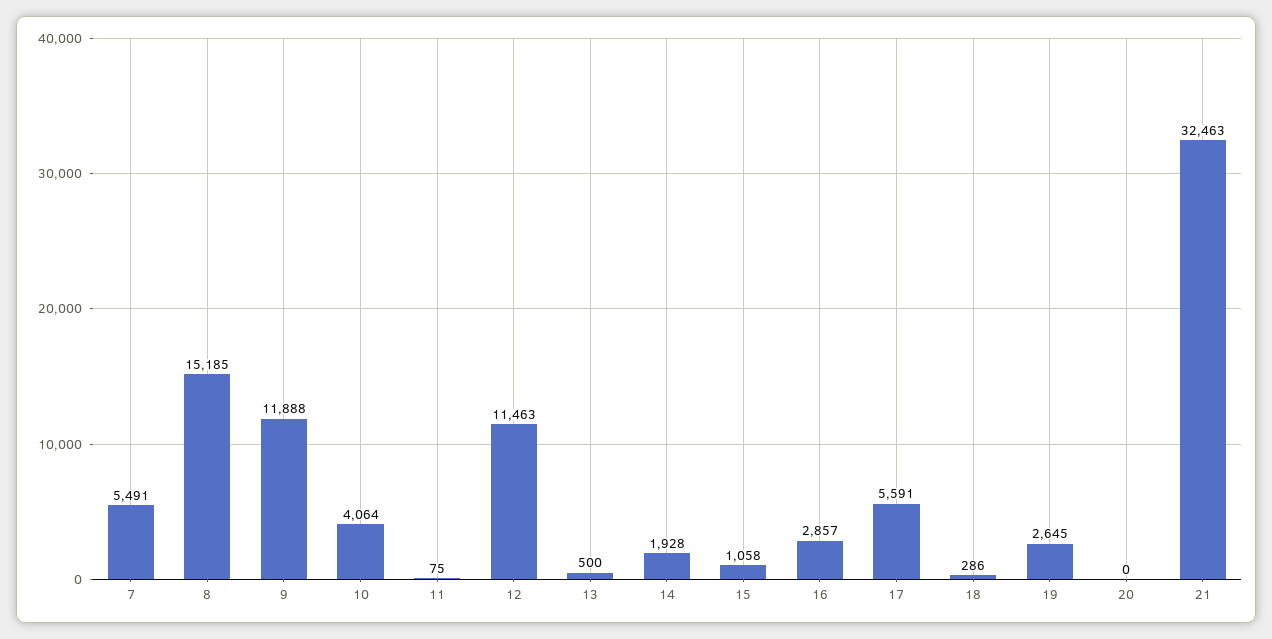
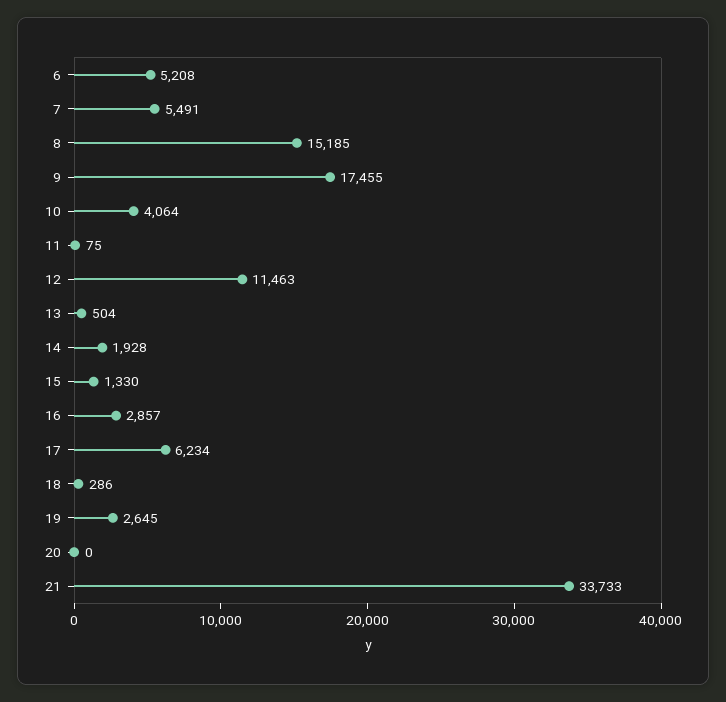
9: 11888 -> 17455
13: 500 -> 504
15: 1058 -> 1330
17: 5591 -> 6234
21: 32463 -> 33733
6: none -> 5208

